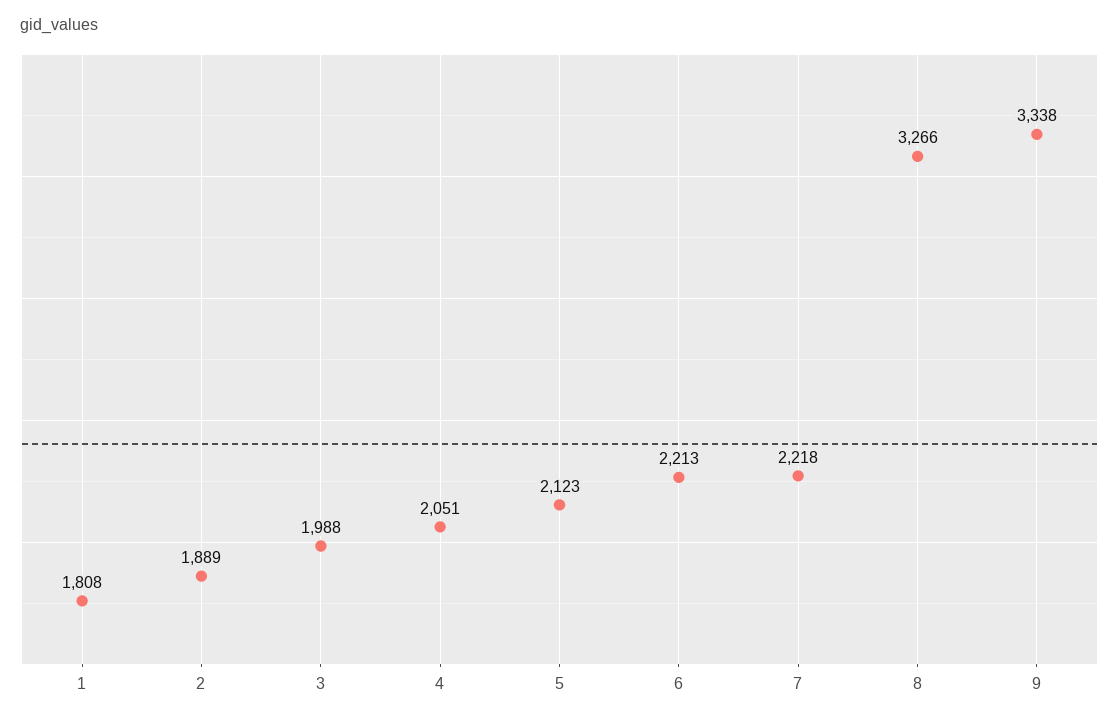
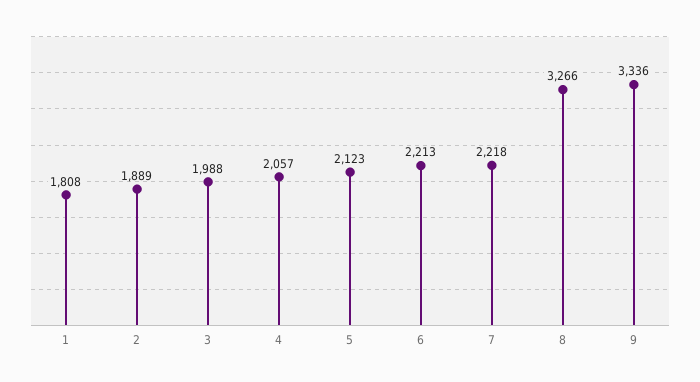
4: 2051 -> 2057
9: 3338 -> 3336

